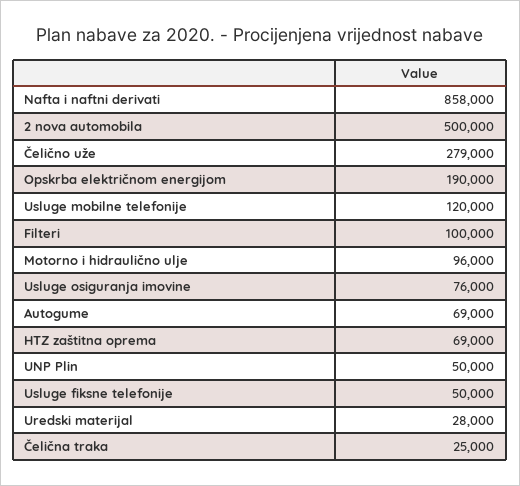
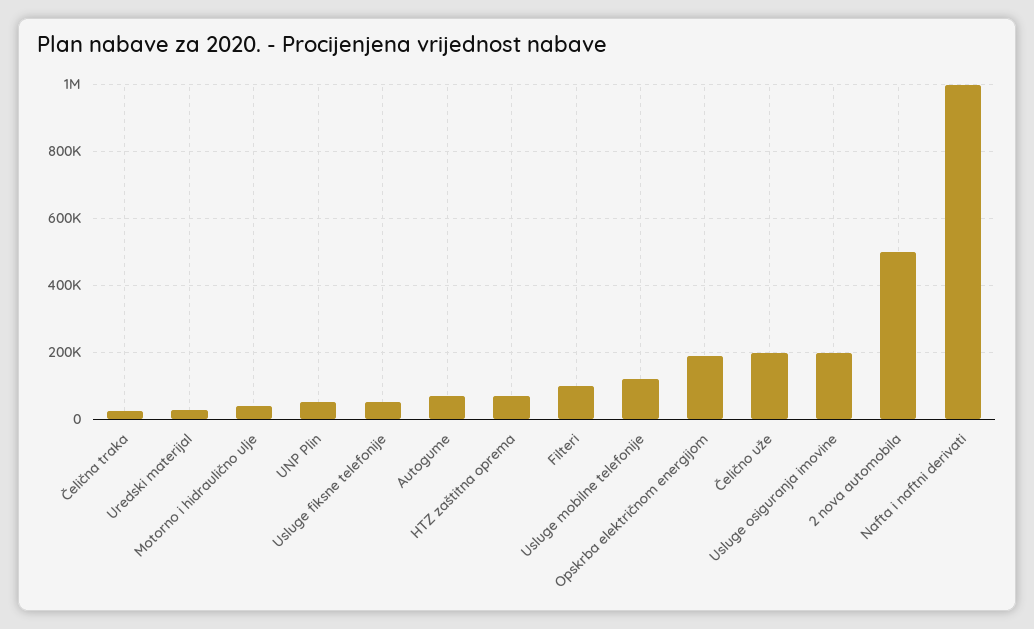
Nafta i naftni derivati: 858000 -> 1000000
Čelično uže: 279000 -> 200000
Motorno i hidraulično ulje: 96000 -> 40000
Usluge osiguranja imovine: 76000 -> 200000

